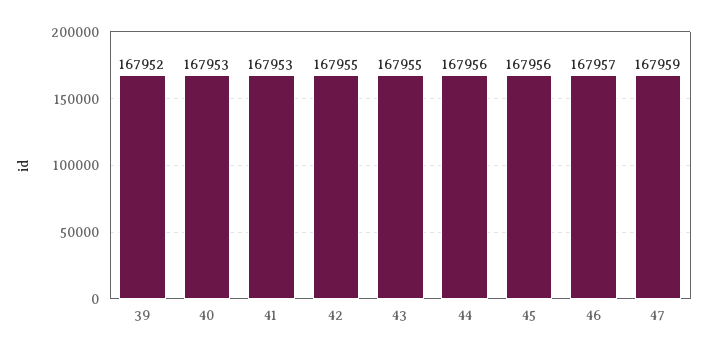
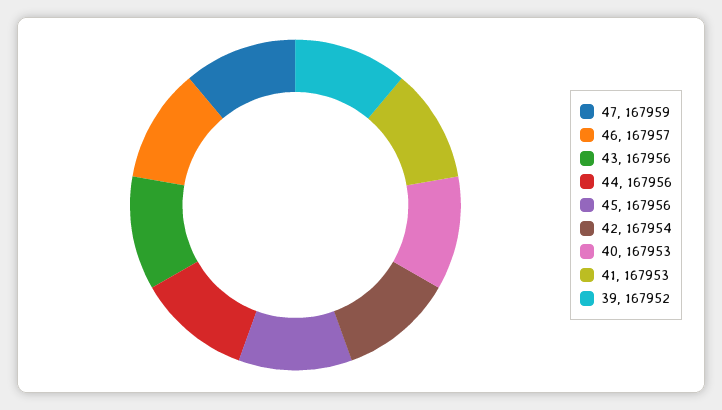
42: 167955 -> 167954
43: 167955 -> 167956

